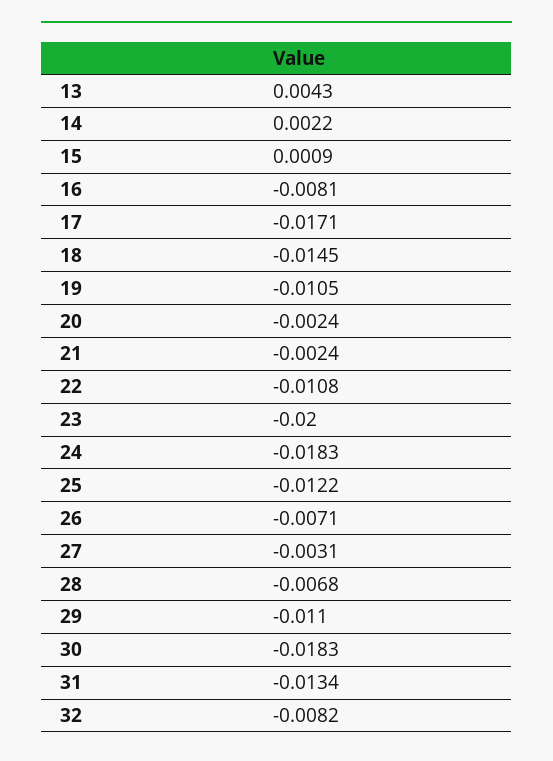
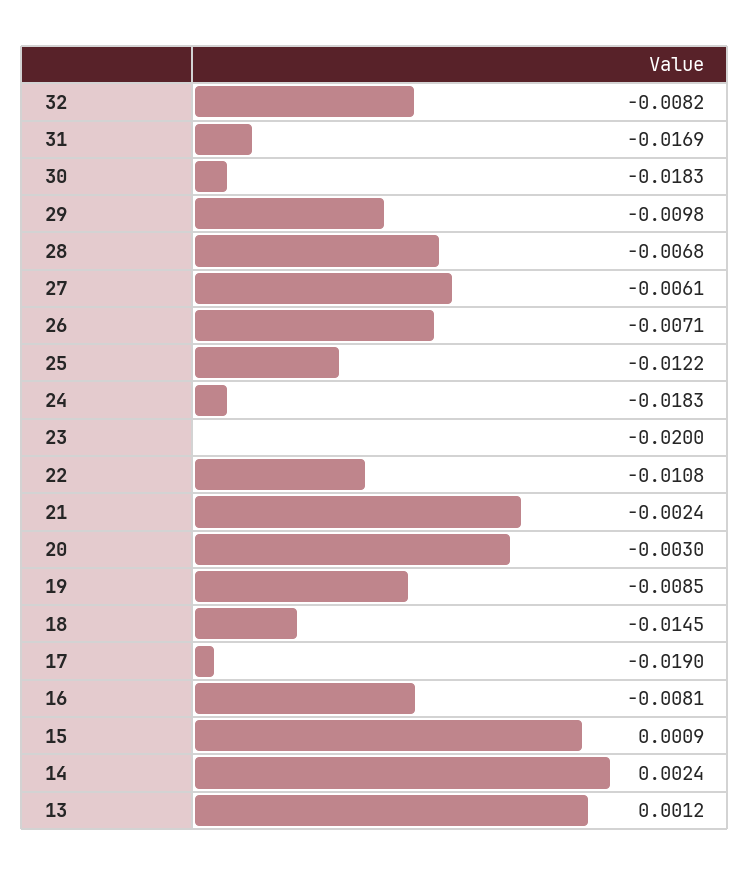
13: 0.0043 -> 0.0012
14: 0.0022 -> 0.0024
17: -0.0171 -> -0.019
19: -0.0105 -> -0.0085
20: -0.0024 -> -0.003
27: -0.0031 -> -0.0061
29: -0.011 -> -0.0098
31: -0.0134 -> -0.0169

